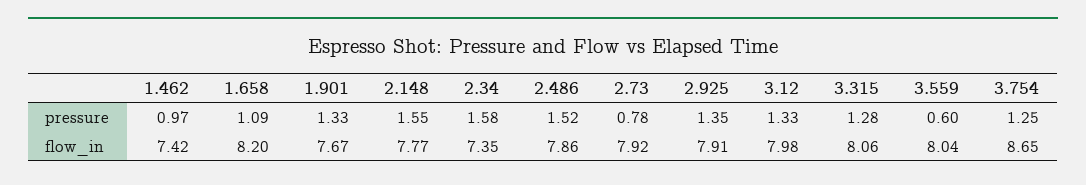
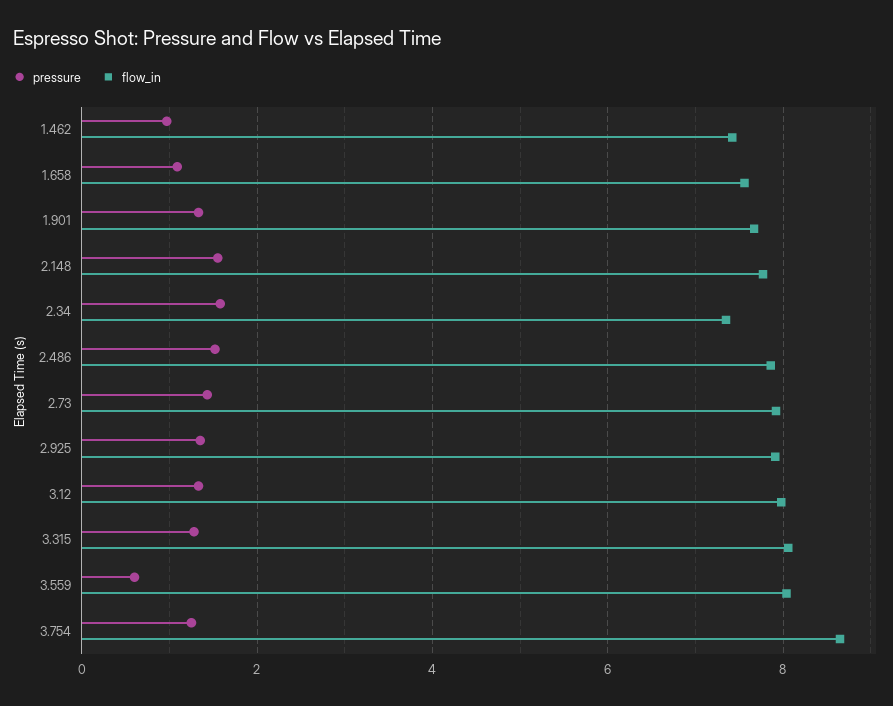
pressure, 2.73: 0.78 -> 1.4
flow_in, 1.658: 8.2 -> 7.6

